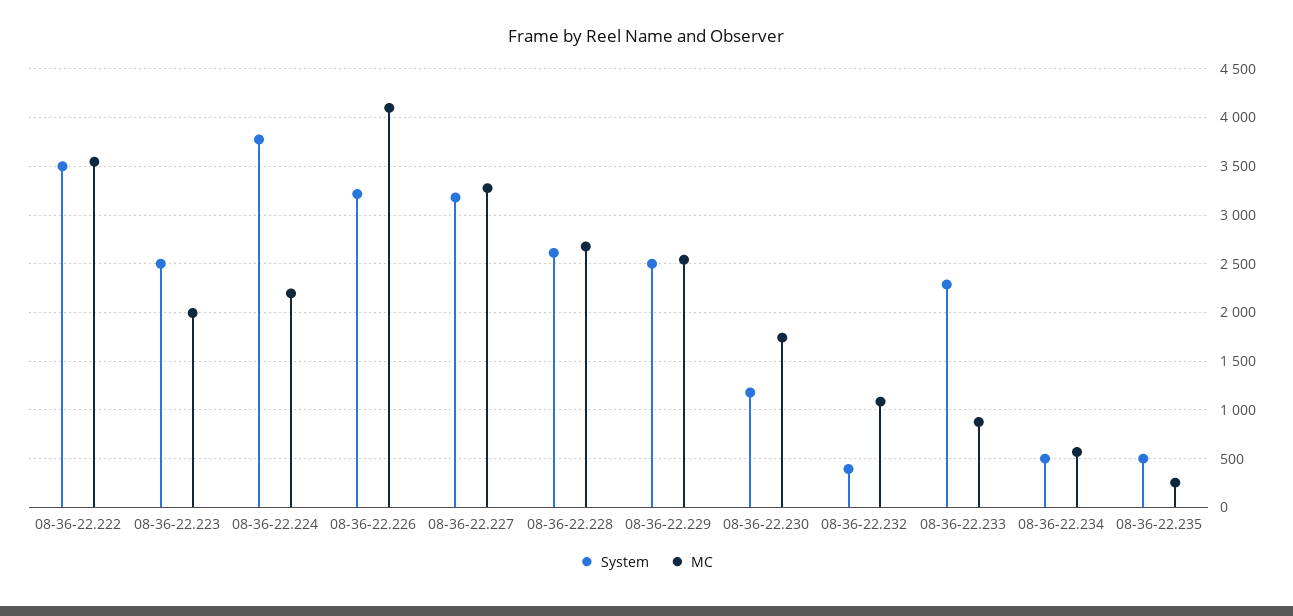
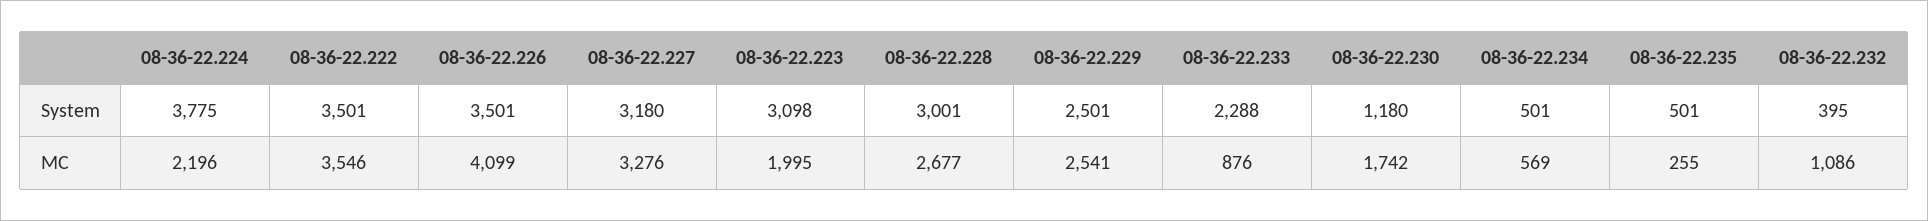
System, 08-36-22.223: 2500 -> 3098
System, 08-36-22.226: 3200 -> 3501
System, 08-36-22.228: 2600 -> 3001

